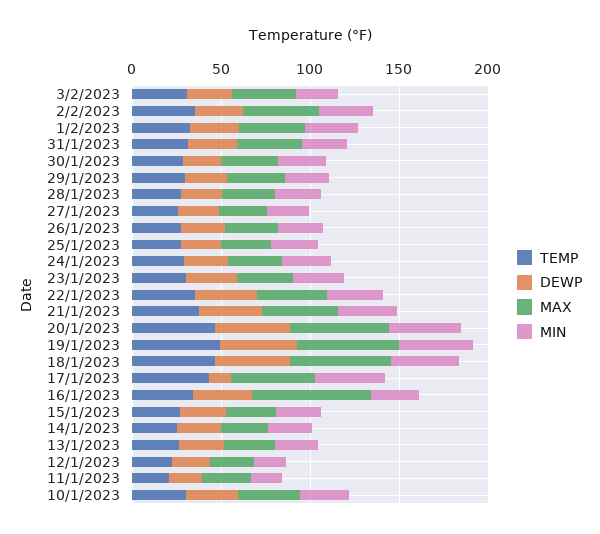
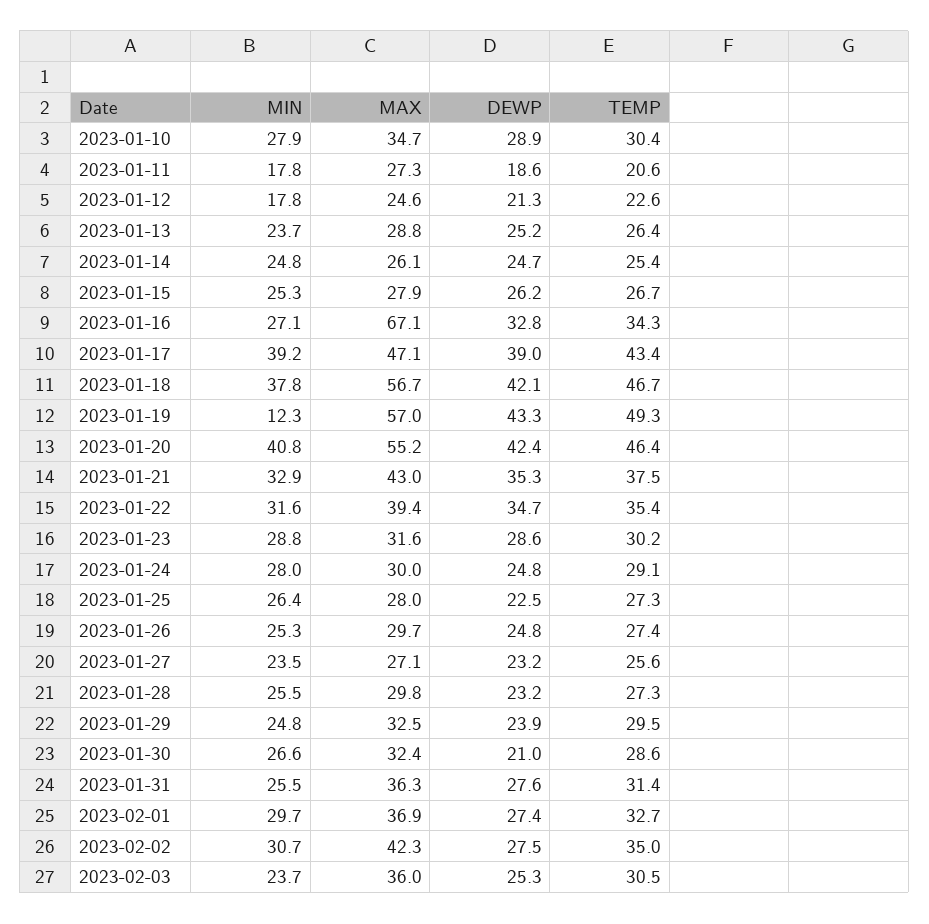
MIN, 19/1/2023: 40 -> 12.3
DEWP, 17/1/2023: 10 -> 39

